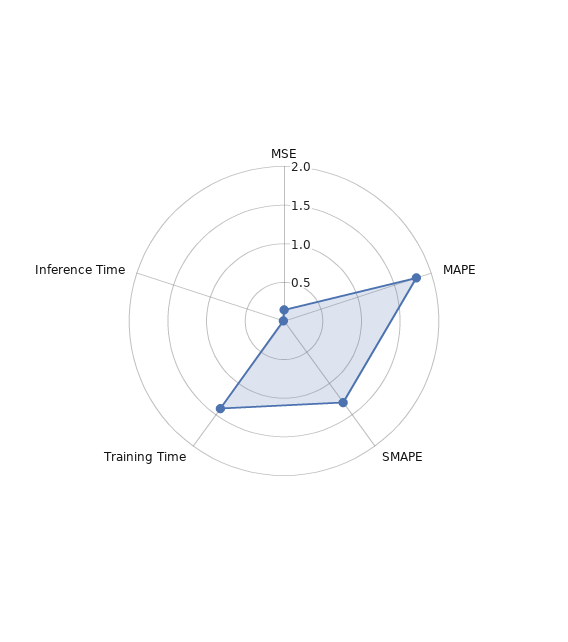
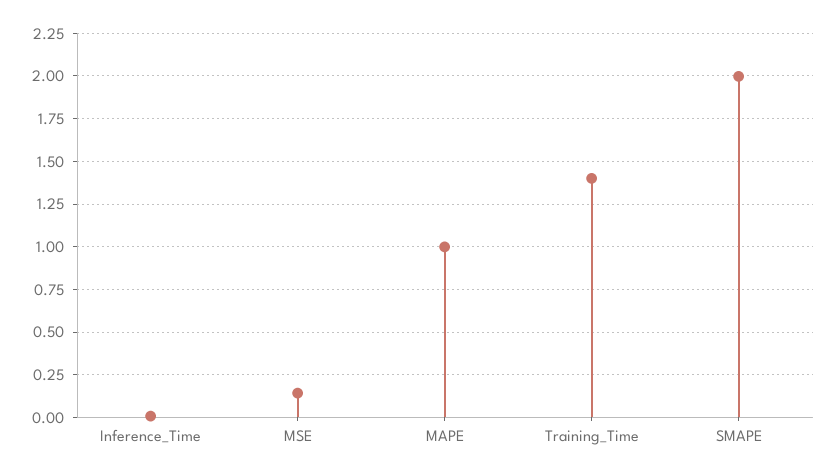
MAPE: 1.75 -> 1
SMAPE: 1.25 -> 2

